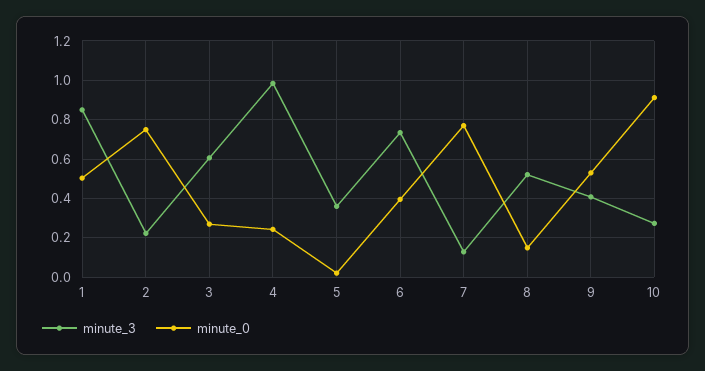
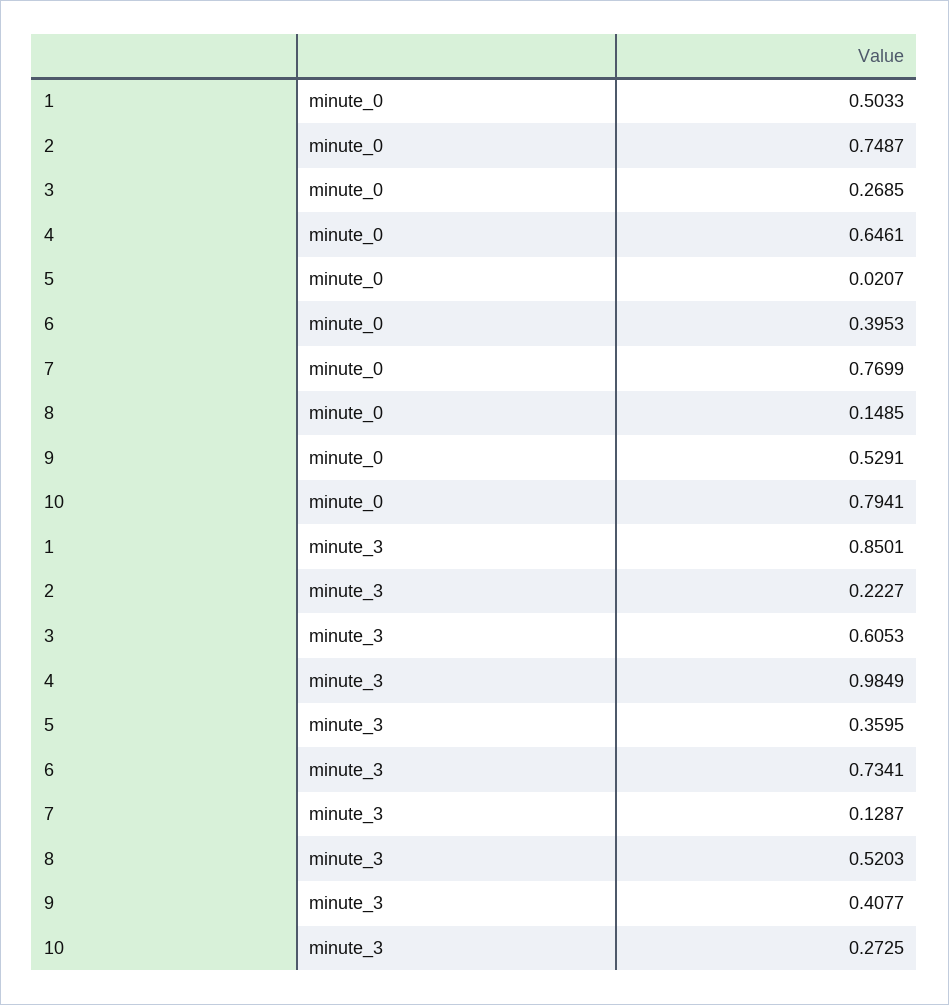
minute_0, 4: 0.25 -> 0.6461
minute_0, 10: 0.9 -> 0.7941

